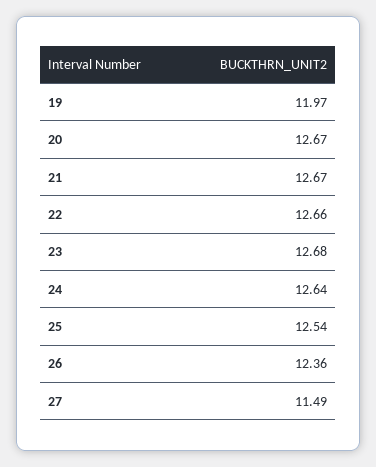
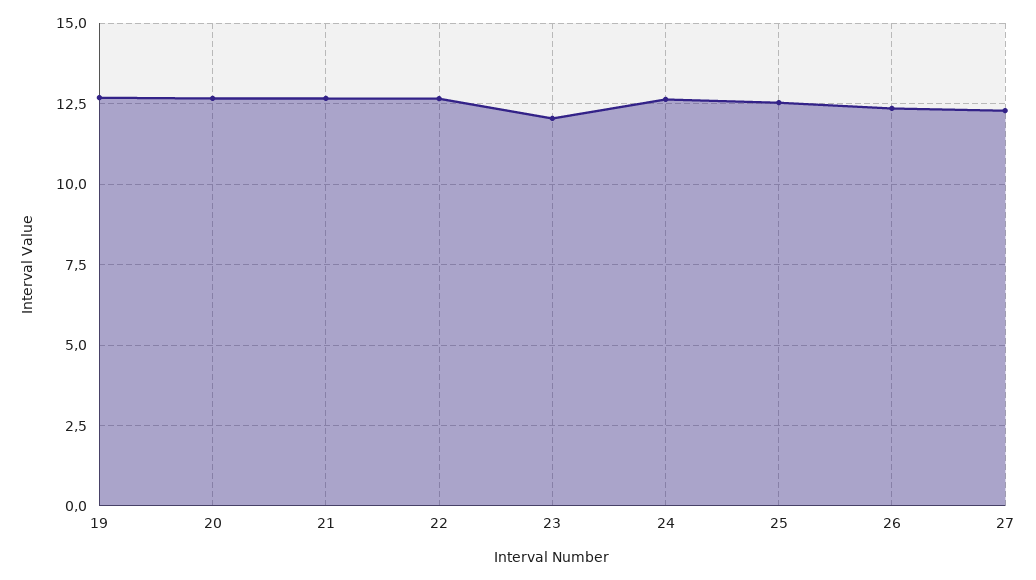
19: 11.97 -> 12.75
23: 12.68 -> 12
27: 11.49 -> 12.25

